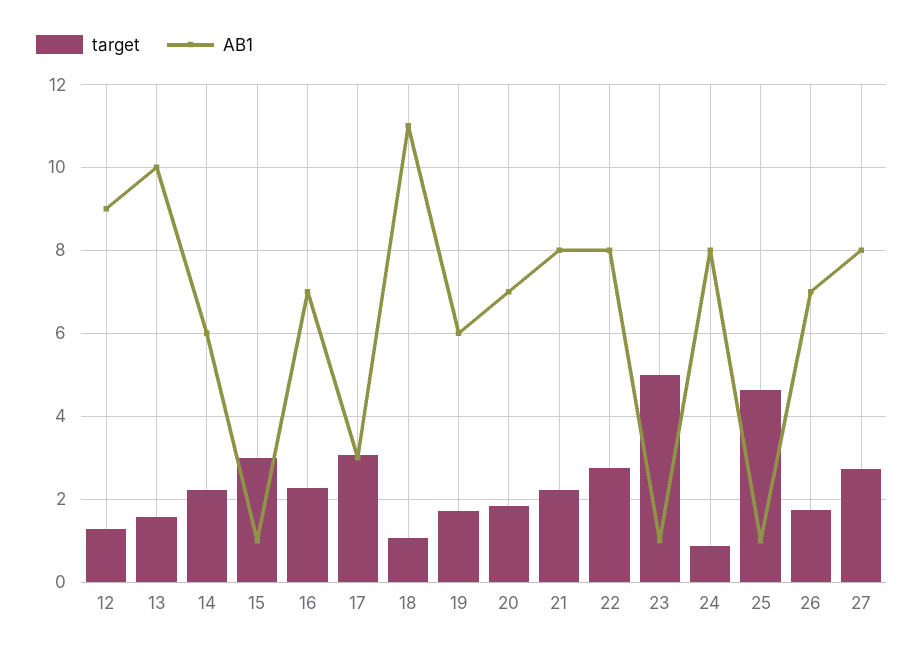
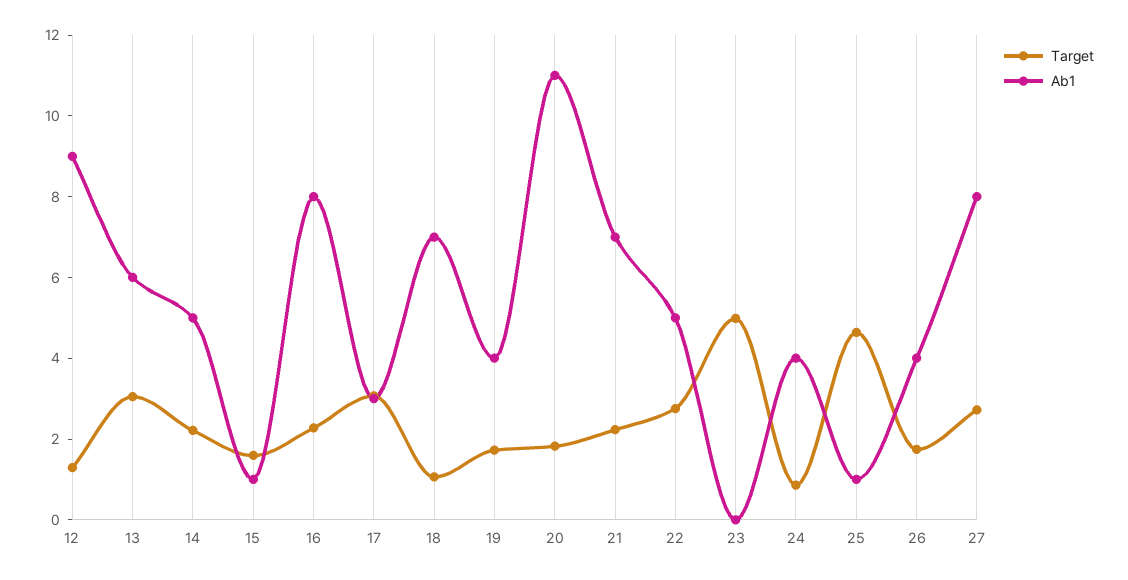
target, 13: 1.6 -> 3
AB1, 13: 10 -> 6
AB1, 14: 6 -> 5
target, 15: 3 -> 1.5
AB1, 16: 7 -> 8
AB1, 18: 11 -> 7
AB1, 19: 6 -> 4
AB1, 20: 7 -> 11
AB1, 21: 8 -> 7
AB1, 22: 8 -> 5
AB1, 23: 1 -> 0
AB1, 24: 8 -> 4
AB1, 26: 7 -> 4

